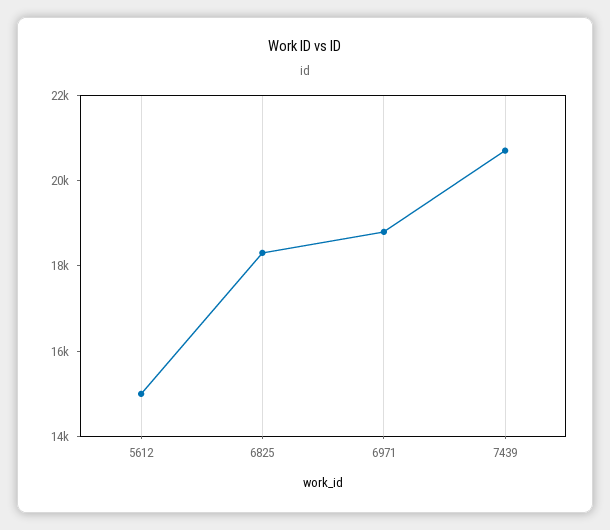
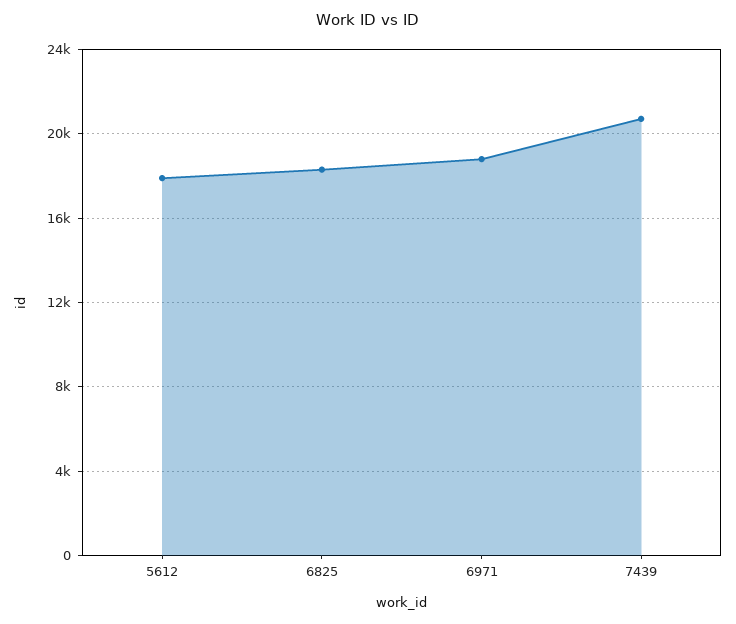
5612: 15000 -> 18000

